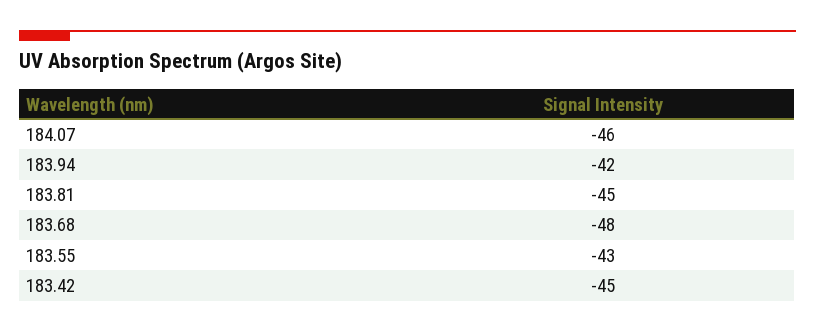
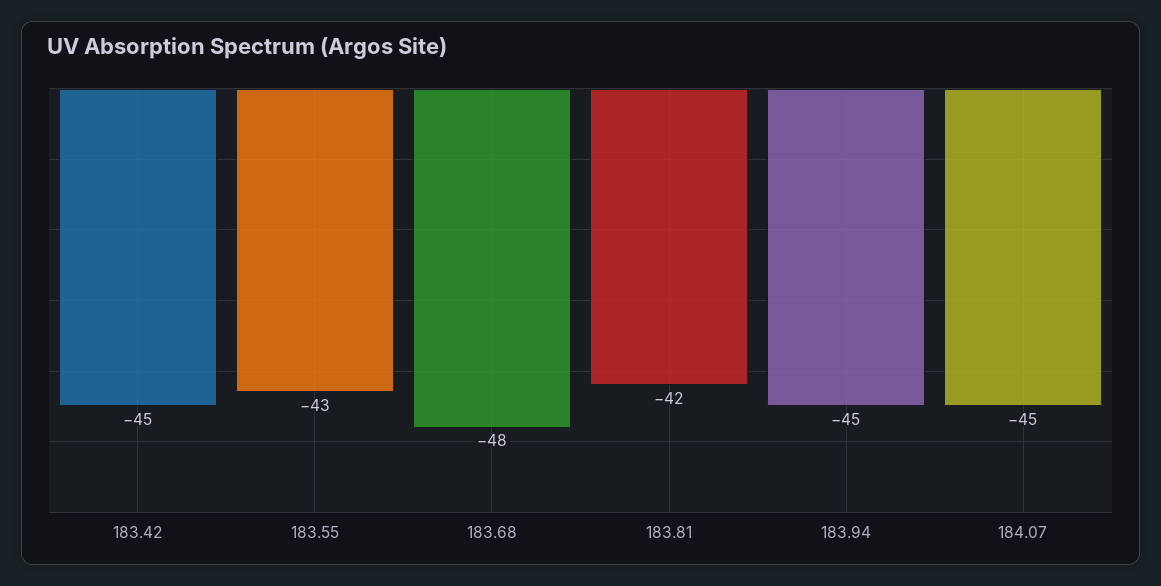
184.07: -46 -> -45
183.94: -42 -> -45
183.81: -45 -> -42

